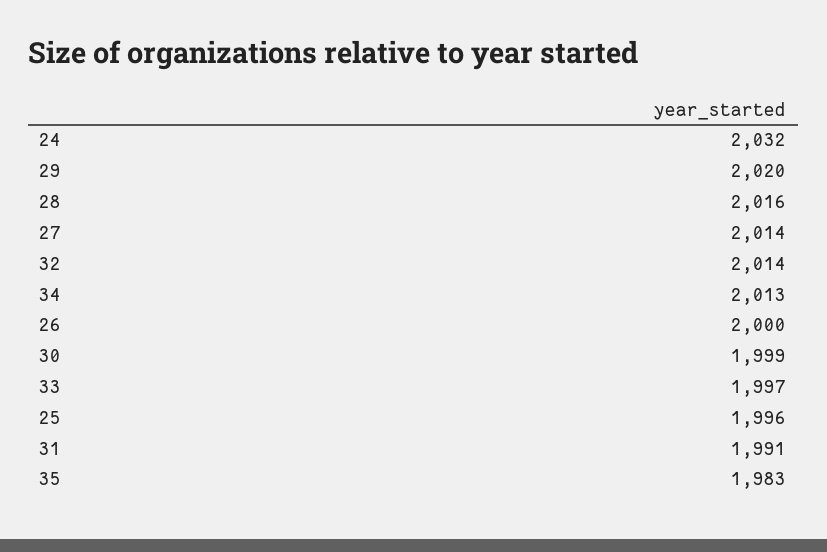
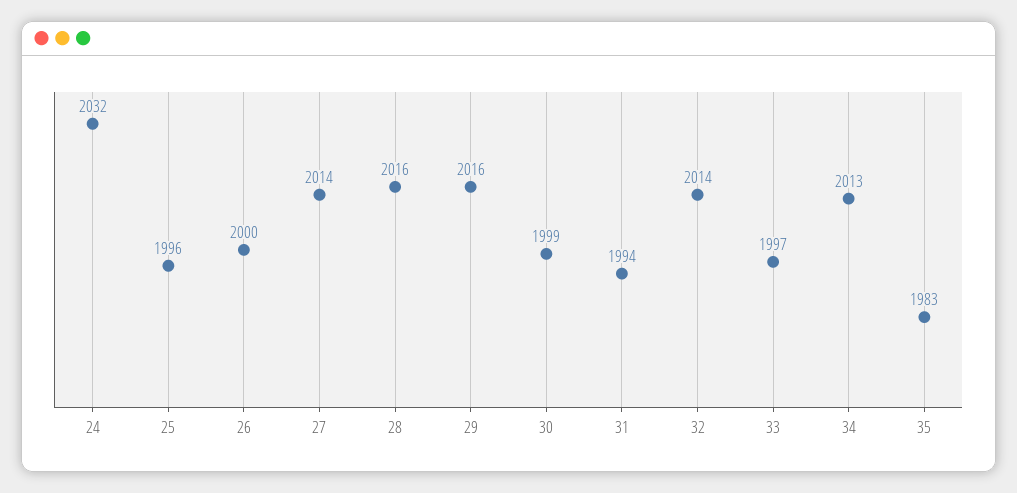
29: 2020 -> 2016
31: 1991 -> 1994

